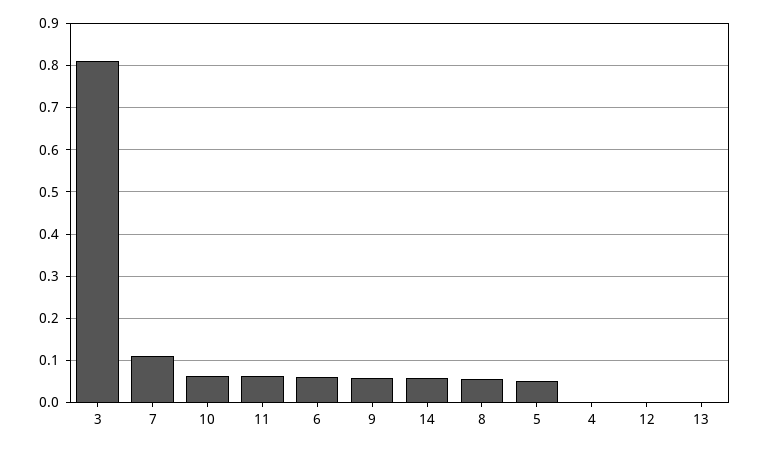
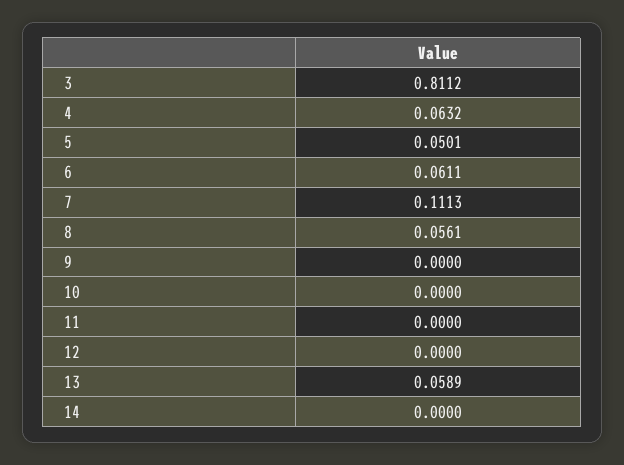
10: 0.06 -> 0
11: 0.06 -> 0
9: 0.06 -> 0
14: 0.06 -> 0
4: 0 -> 0.0632
13: 0 -> 0.0589

